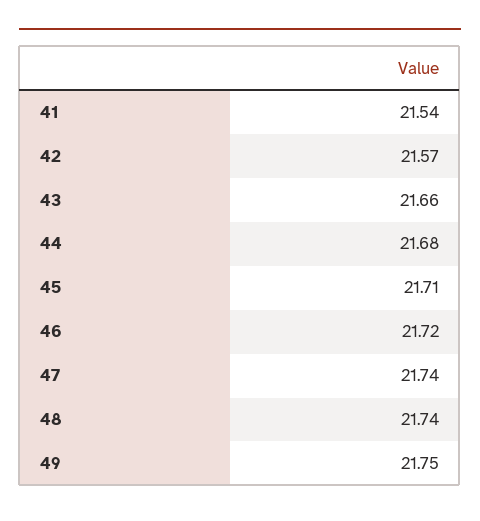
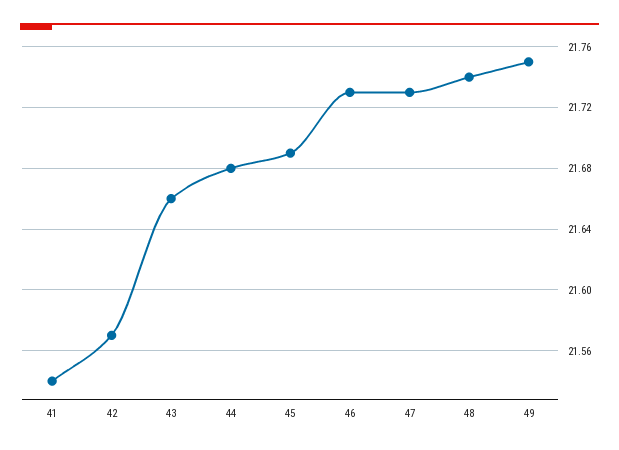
45: 21.71 -> 21.69
46: 21.72 -> 21.73
47: 21.74 -> 21.73

